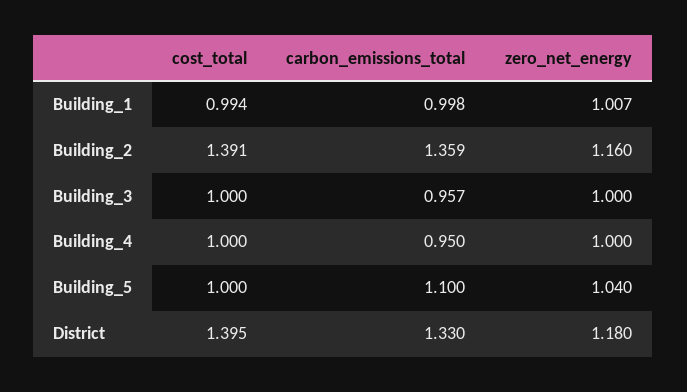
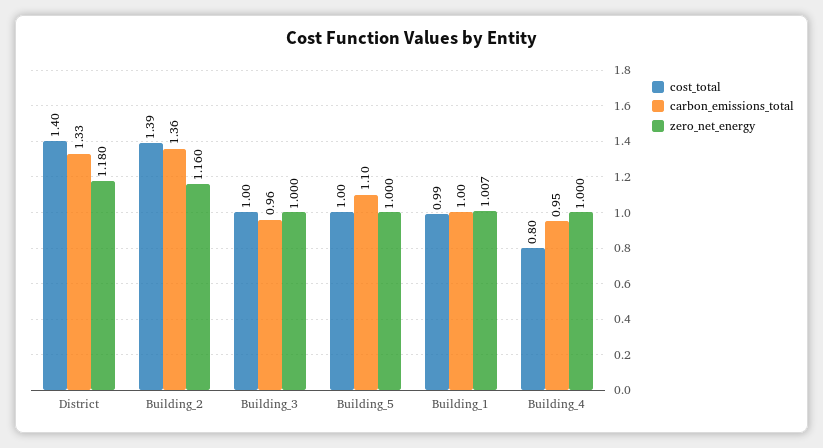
cost_total, Building_4: 1 -> 0.8
zero_net_energy, Building_5: 1.04 -> 1

